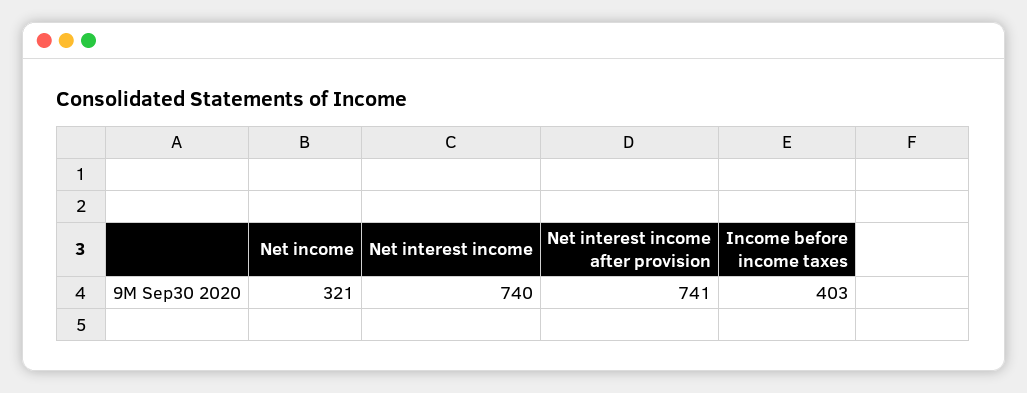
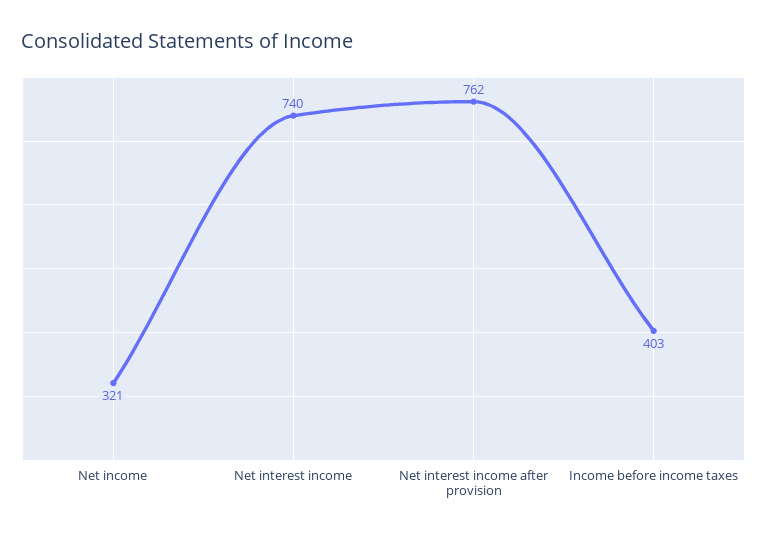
Net interest income after provision: 741 -> 762

